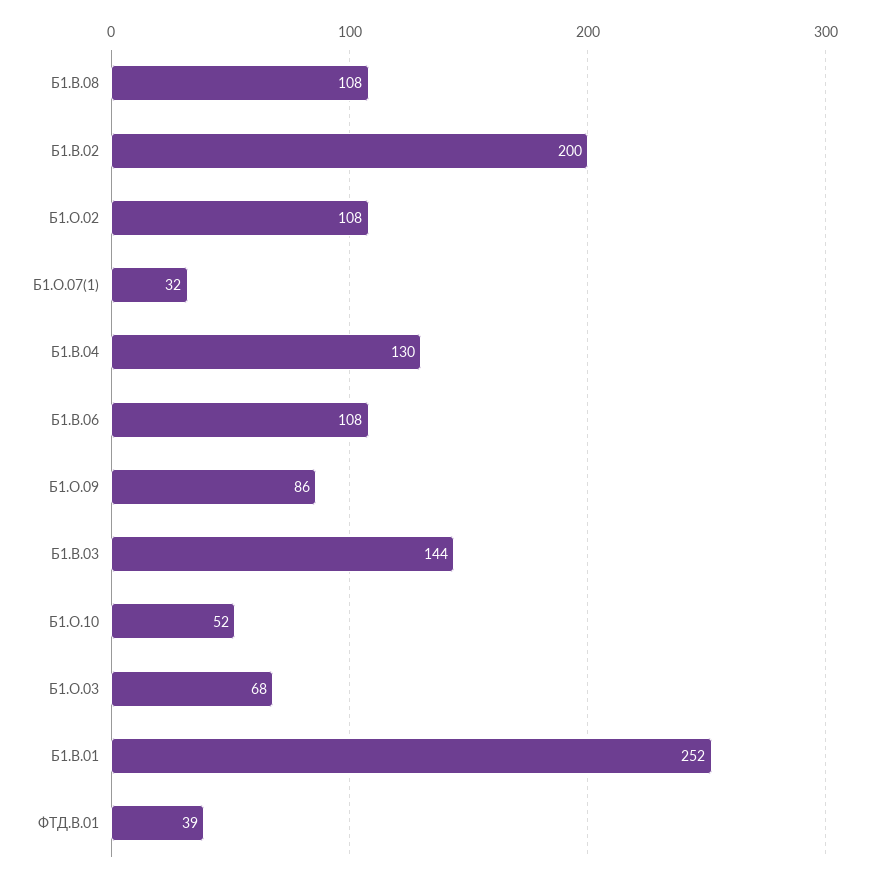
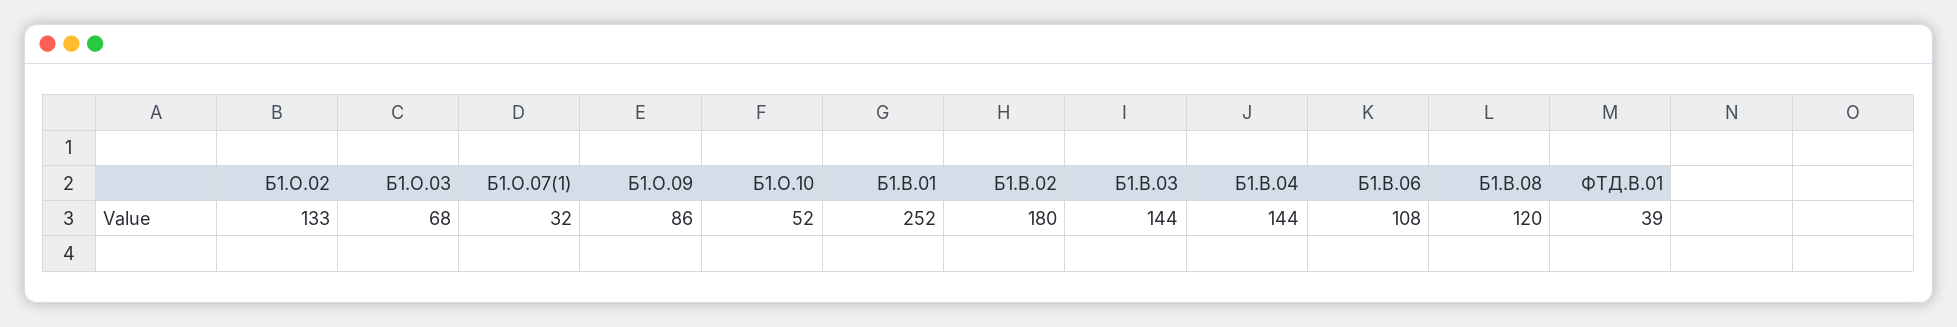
Б1.В.08: 108 -> 120
Б1.В.02: 200 -> 180
Б1.О.02: 108 -> 133
Б1.В.04: 130 -> 144

